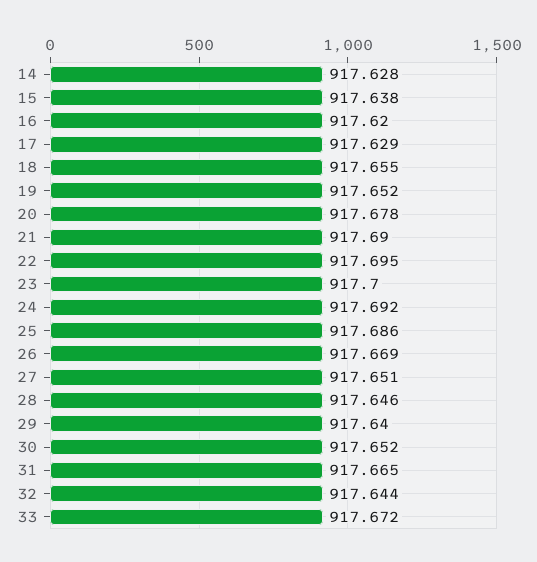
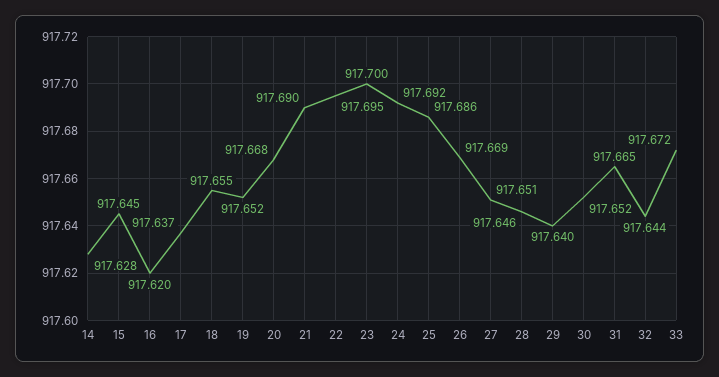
15: 917.638 -> 917.645
17: 917.629 -> 917.637
20: 917.678 -> 917.668

